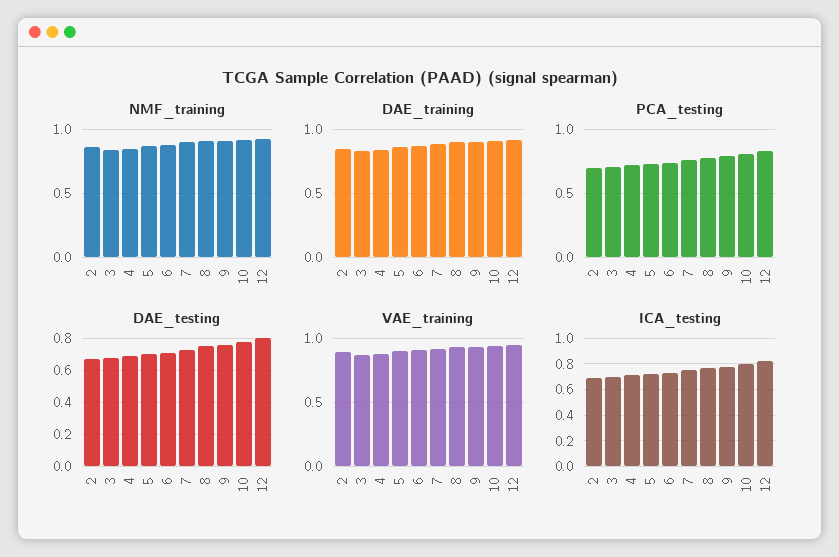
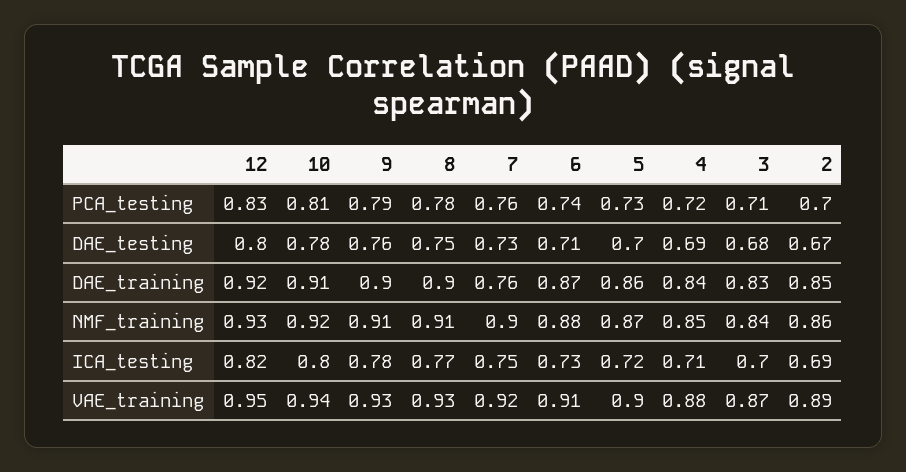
DAE_training, 7: 0.9 -> 0.76

